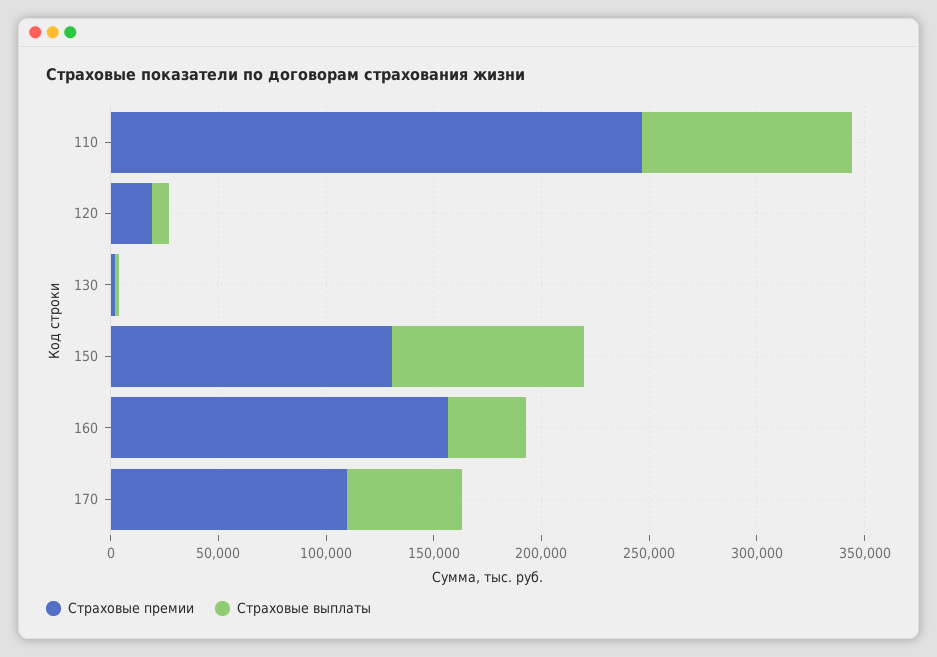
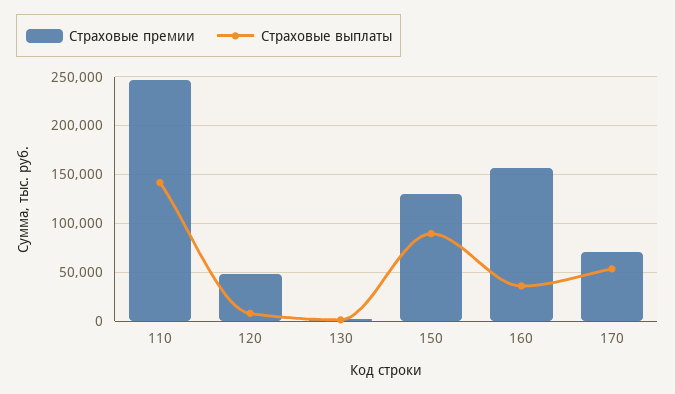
Страховые выплаты, 110: 100000 -> 140000
Страховые премии, 120: 20000 -> 50000
Страховые премии, 170: 110000 -> 70000

